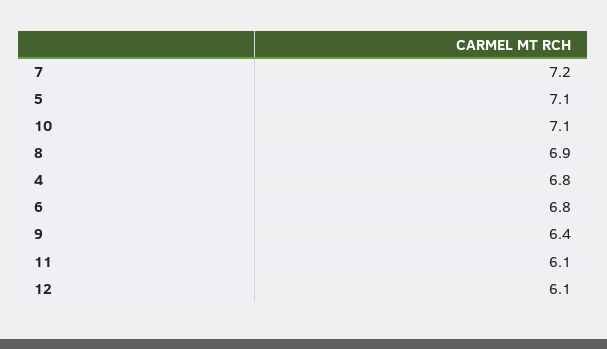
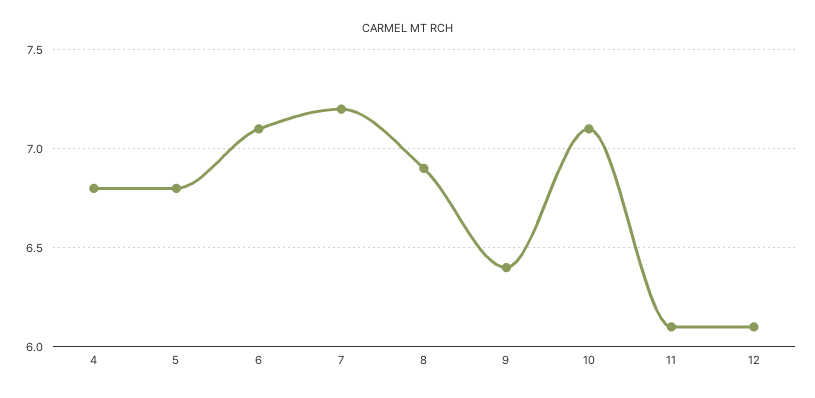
5: 7.1 -> 6.8
6: 6.8 -> 7.1

